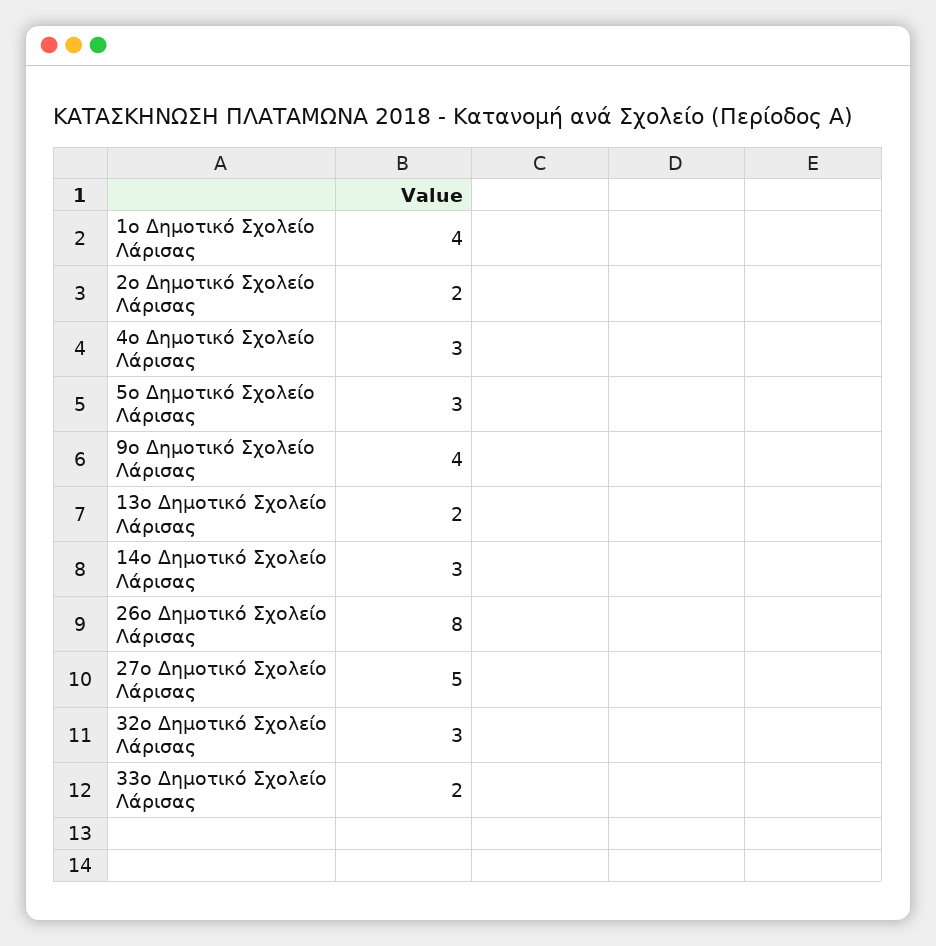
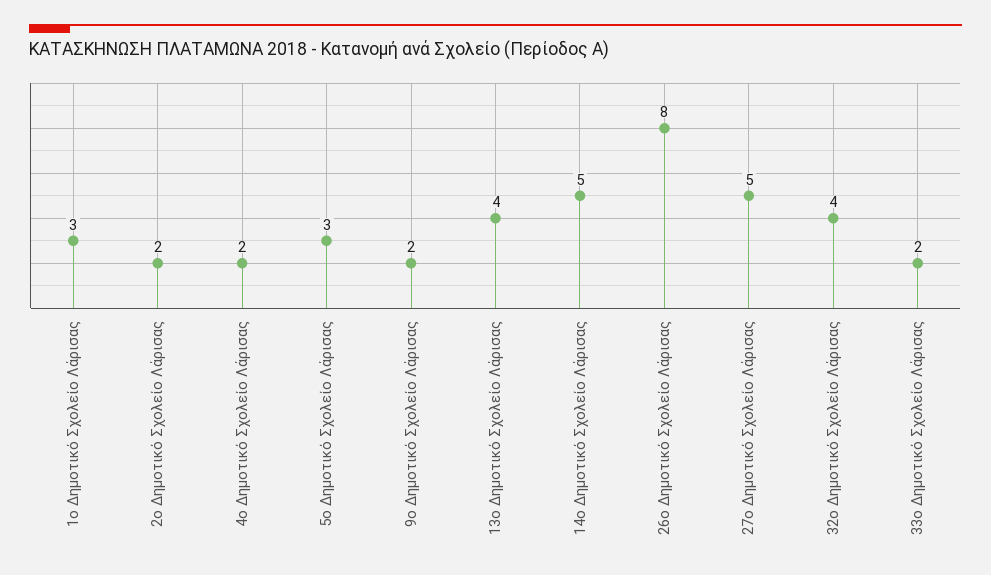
1ο Δημοτικό Σχολείο Λάρισας: 4 -> 3
4ο Δημοτικό Σχολείο Λάρισας: 3 -> 2
9ο Δημοτικό Σχολείο Λάρισας: 4 -> 2
13ο Δημοτικό Σχολείο Λάρισας: 2 -> 4
14ο Δημοτικό Σχολείο Λάρισας: 3 -> 5
32ο Δημοτικό Σχολείο Λάρισας: 3 -> 4

